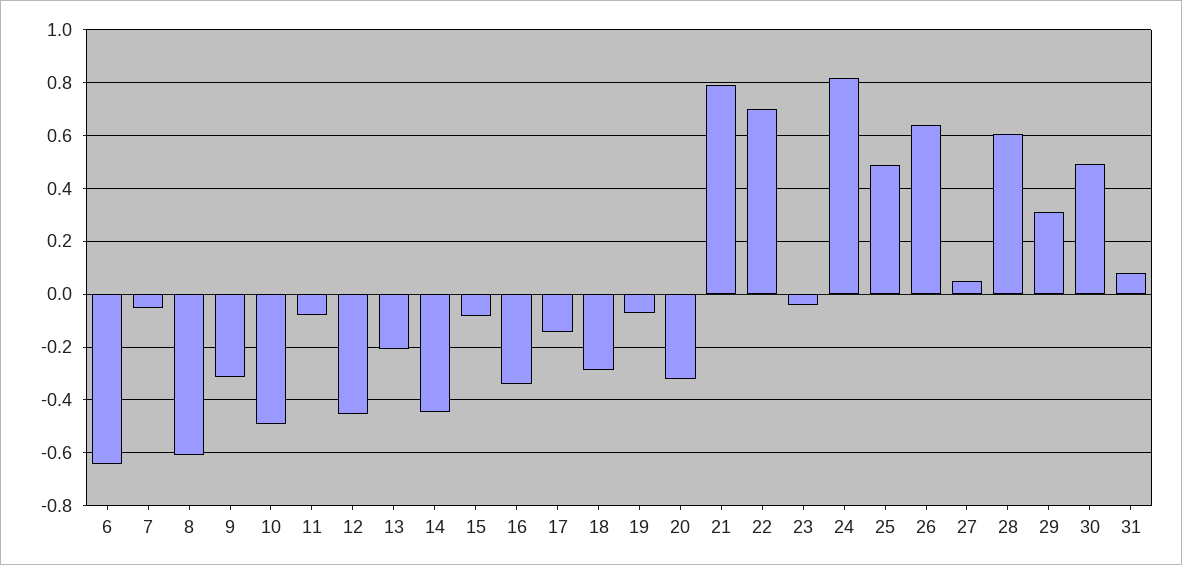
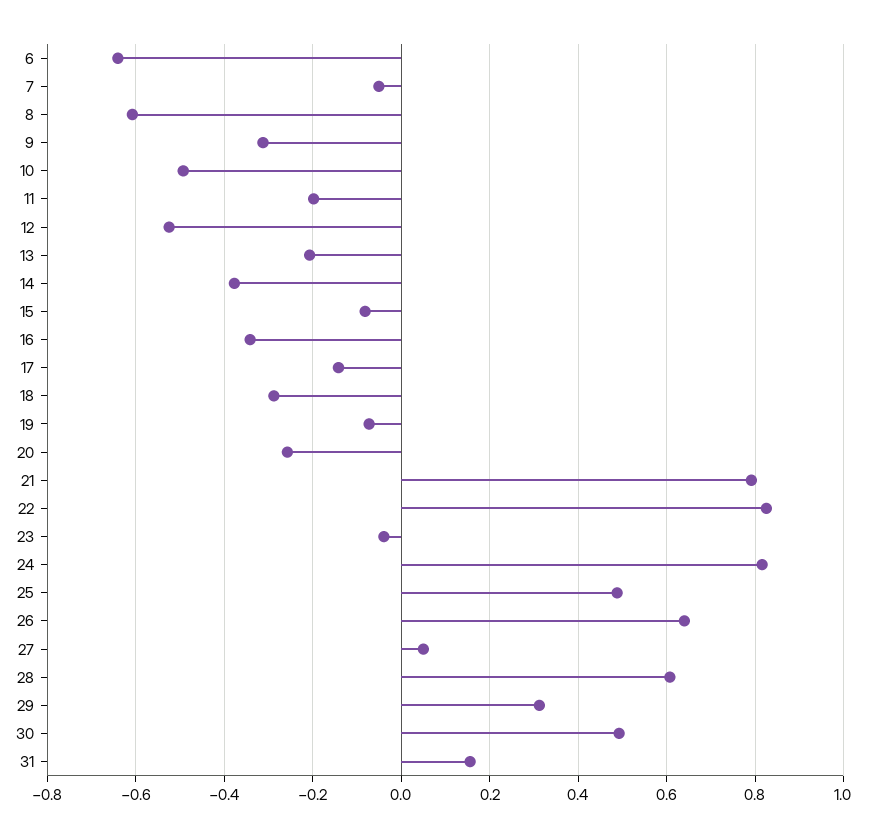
11: -0.075 -> -0.2
12: -0.45 -> -0.52
14: -0.45 -> -0.38
20: -0.325 -> -0.26
22: 0.7 -> 0.82
31: 0.075 -> 0.16

